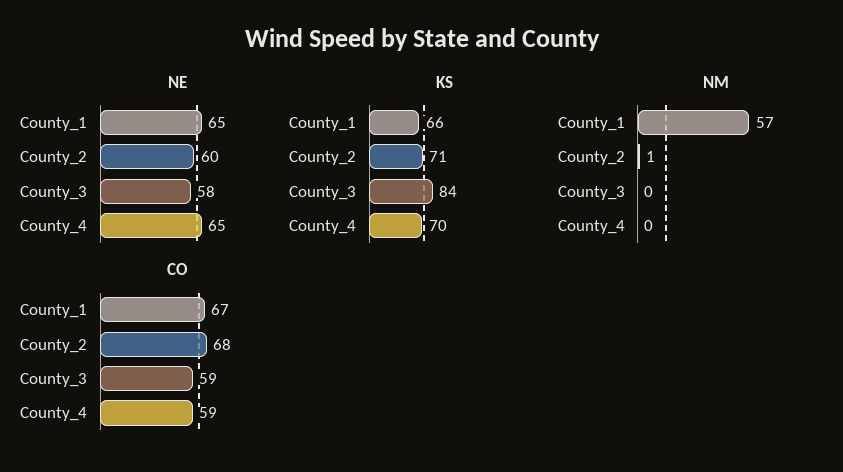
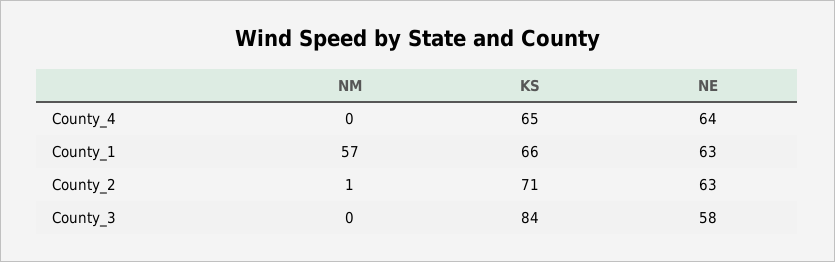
NE, County_1: 65 -> 63
NE, County_2: 60 -> 63
NE, County_4: 65 -> 64
KS, County_4: 70 -> 65
CO, County_1: 67 -> none
CO, County_2: 68 -> none
CO, County_3: 59 -> none
CO, County_4: 59 -> none

